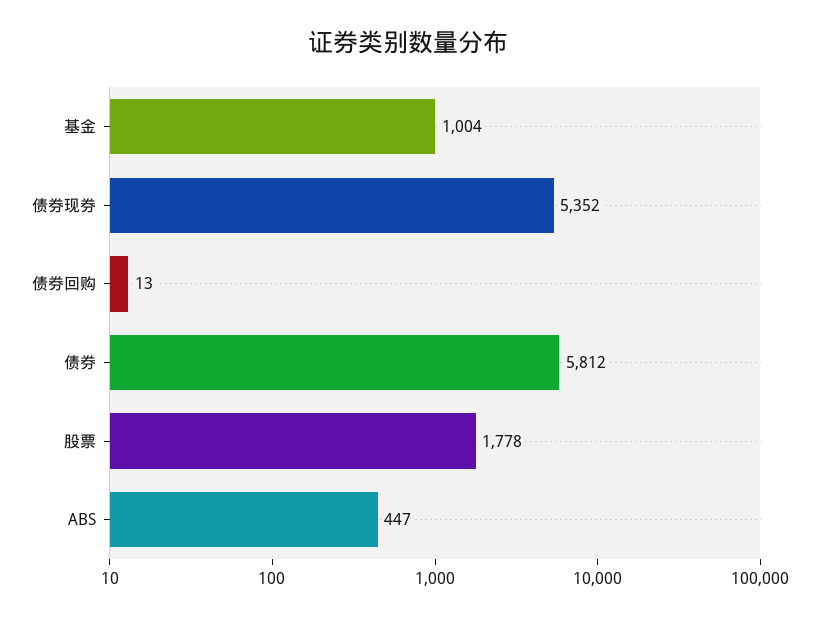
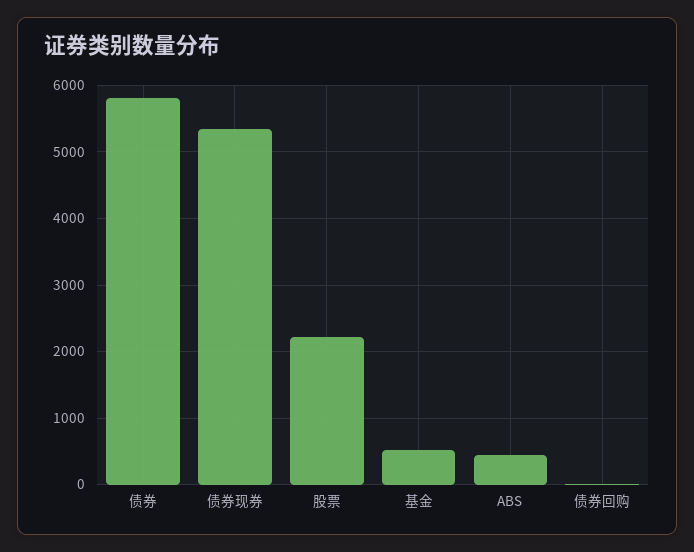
基金: 1004 -> 500
股票: 1778 -> 2200

